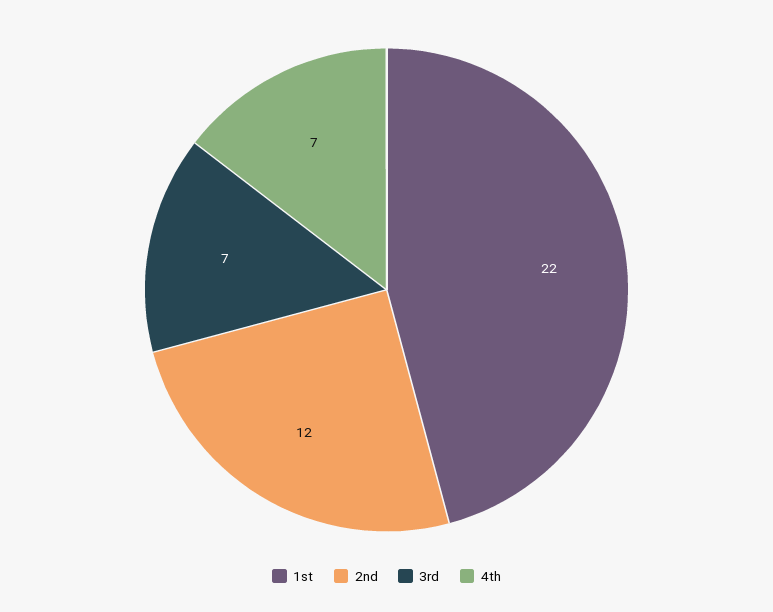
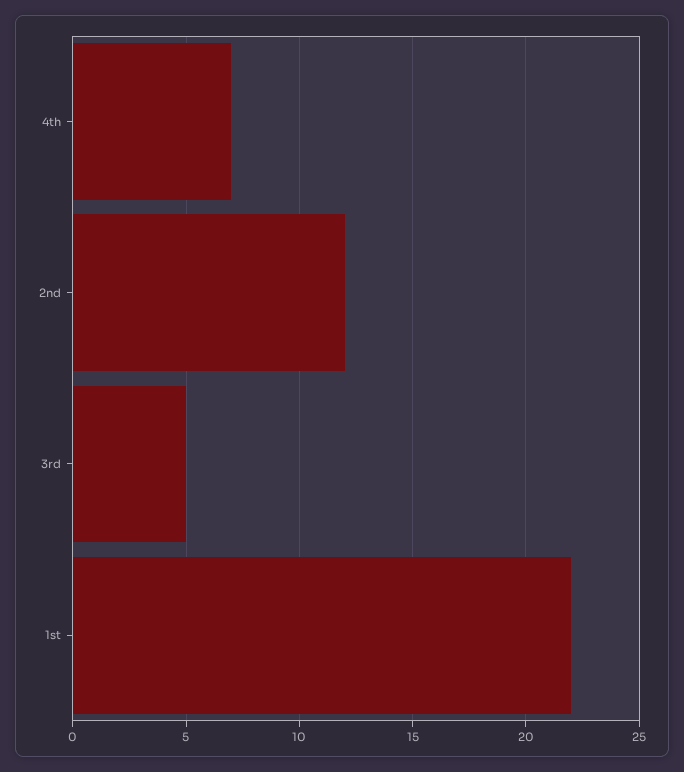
3rd: 7 -> 5

